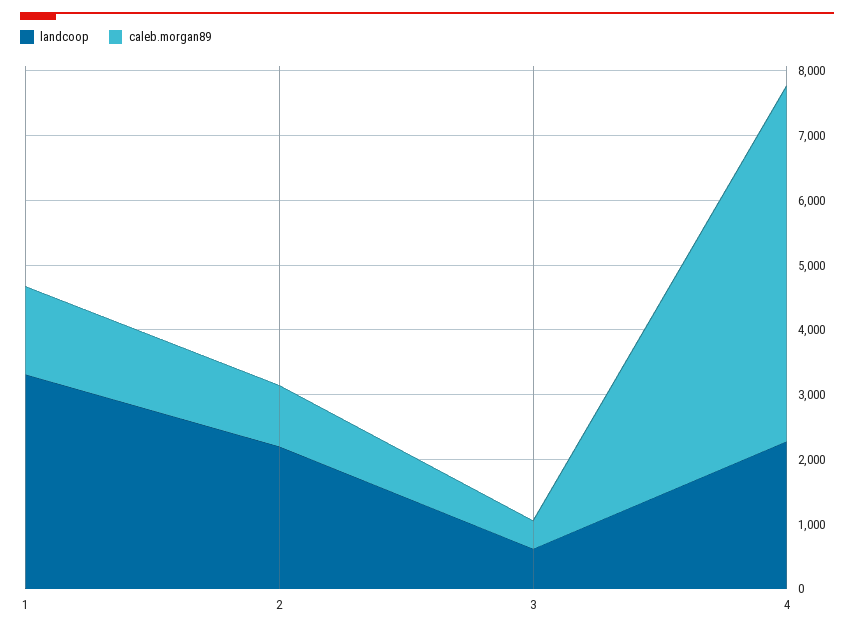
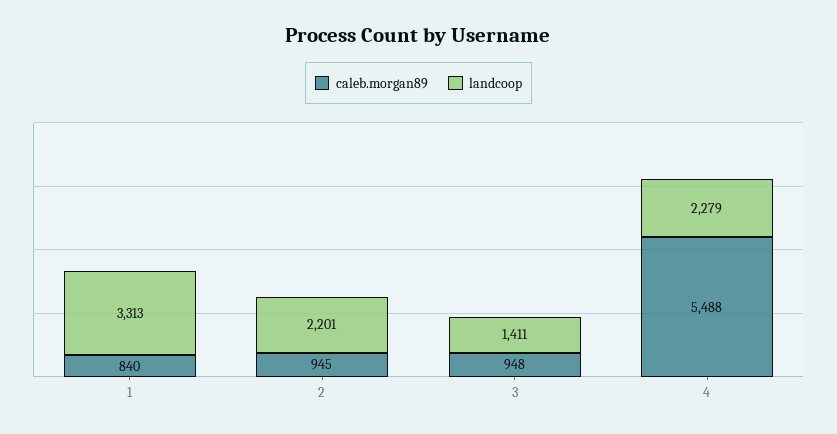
caleb.morgan89, 1: 1400 -> 840
landcoop, 3: 600 -> 1411
caleb.morgan89, 3: 400 -> 948

